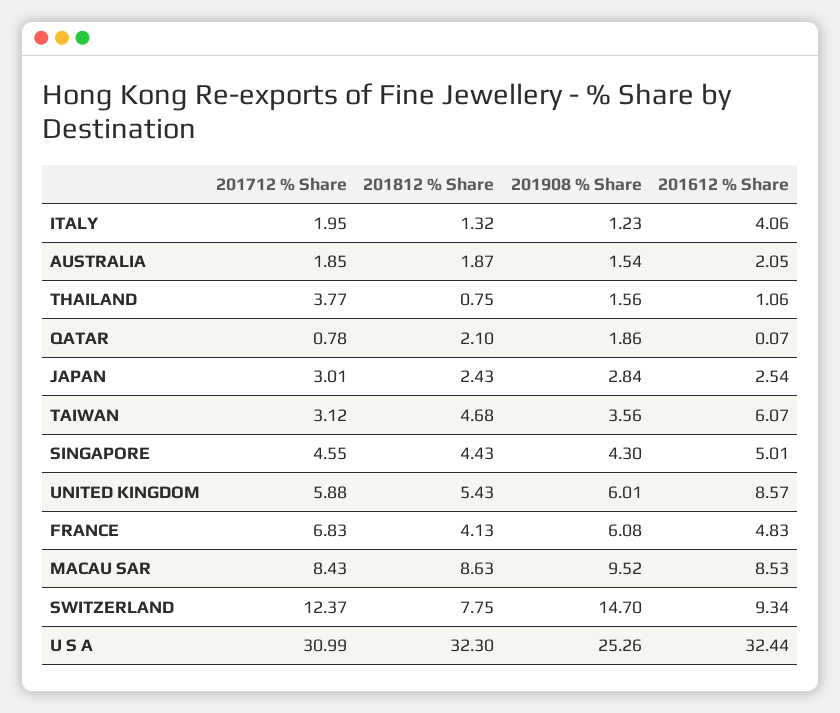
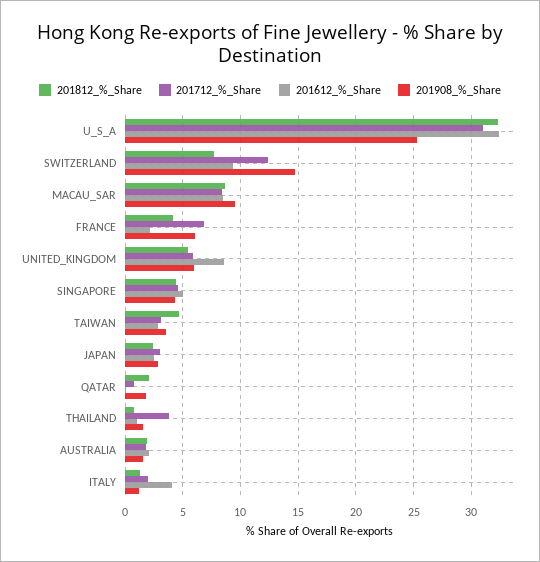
201612 % Share, TAIWAN: 6.07 -> 3
201612 % Share, FRANCE: 4.83 -> 2

